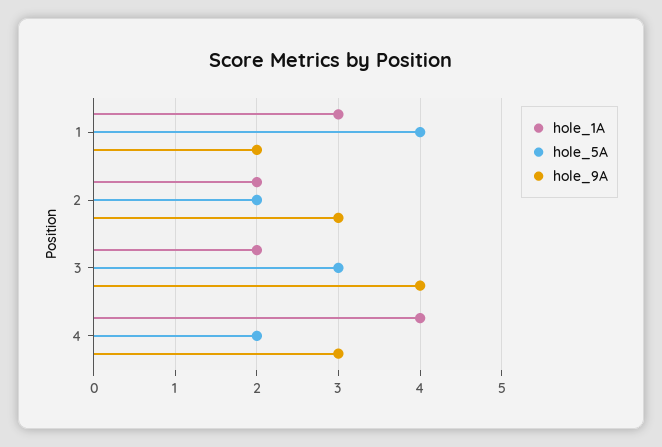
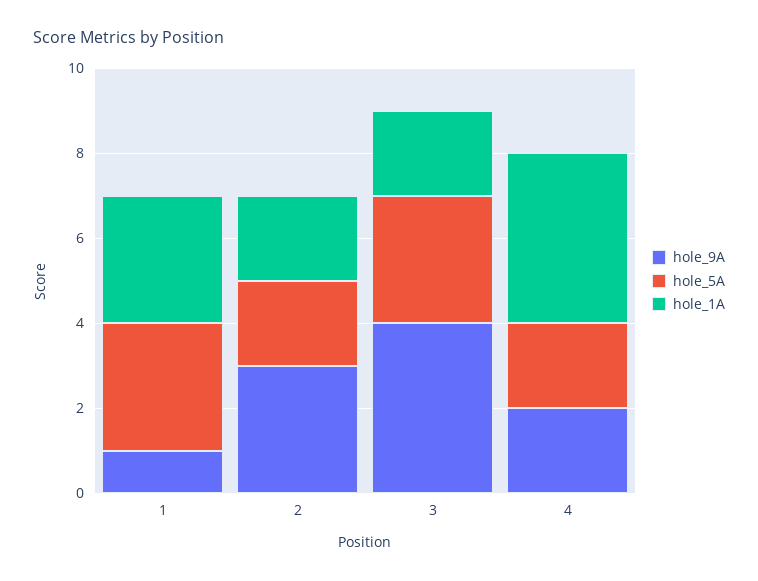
hole_5A, 1: 4 -> 3
hole_9A, 1: 2 -> 1
hole_9A, 4: 3 -> 2

